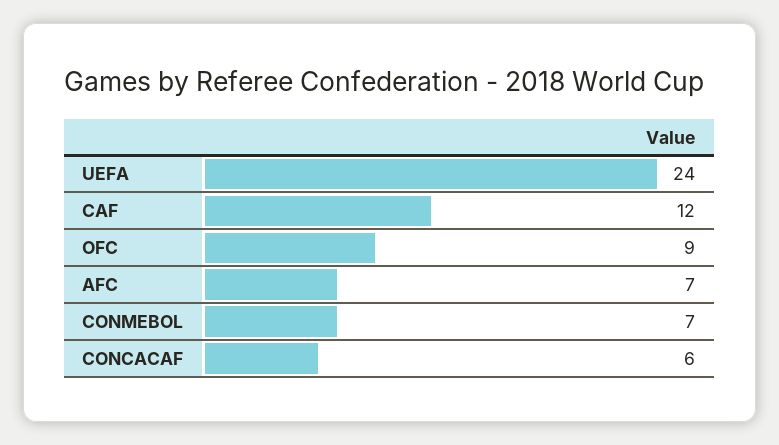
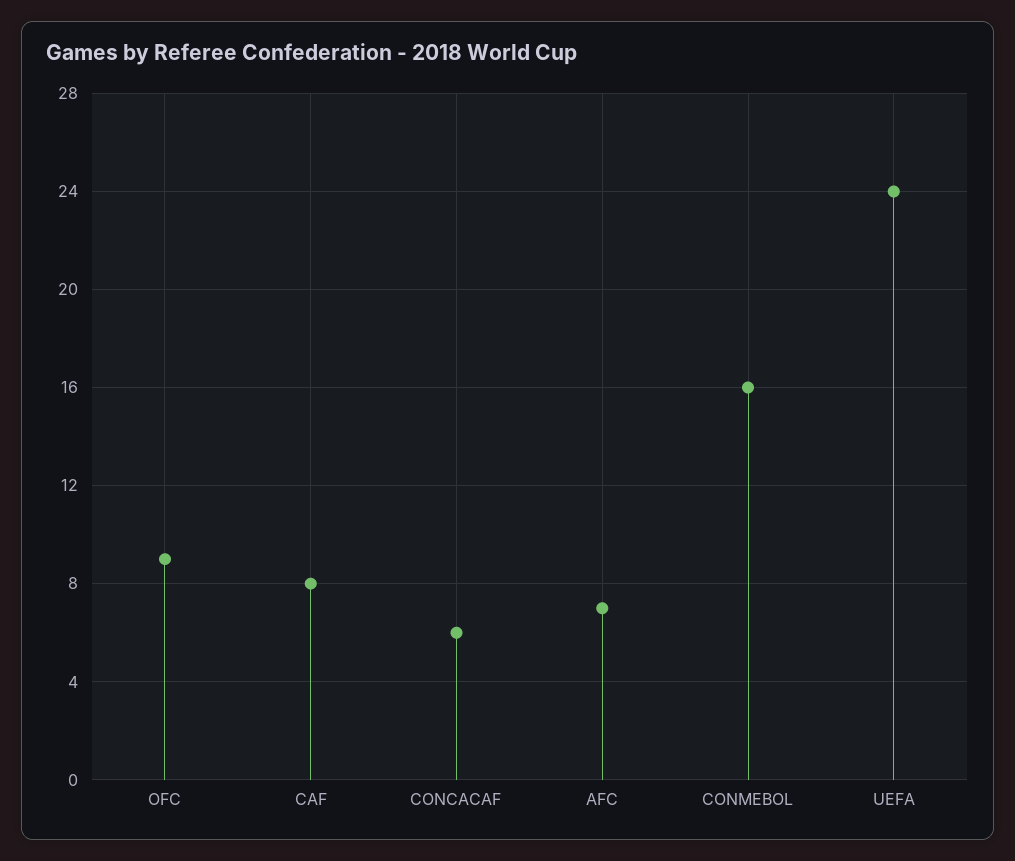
CAF: 12 -> 8
CONMEBOL: 7 -> 16

